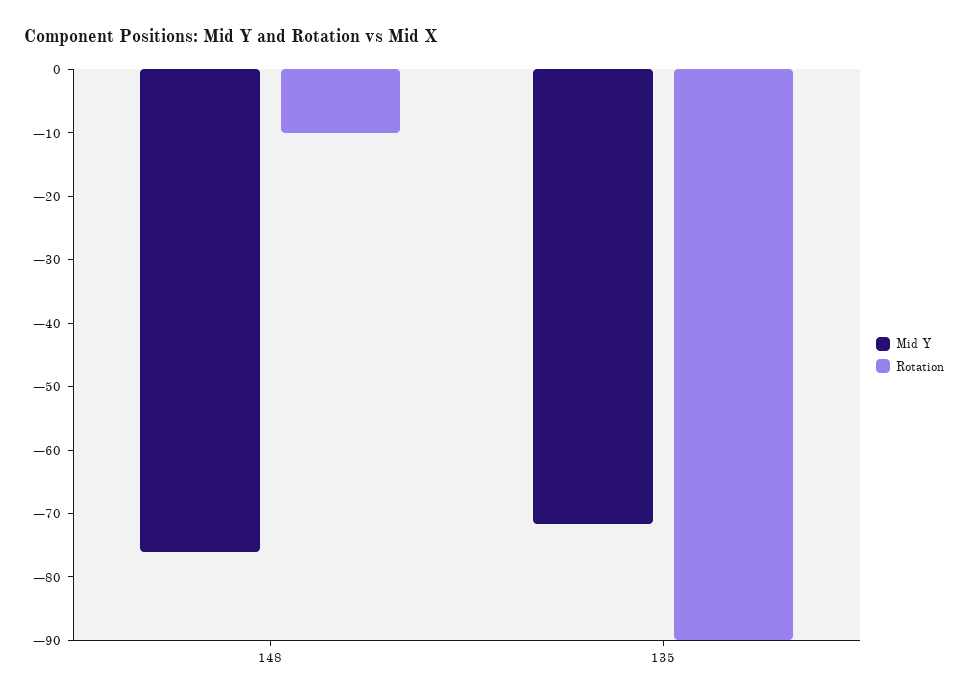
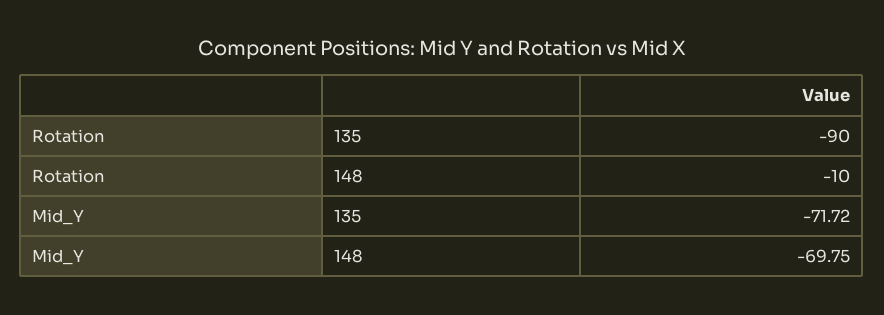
Mid Y, 148: -76 -> -69.75

